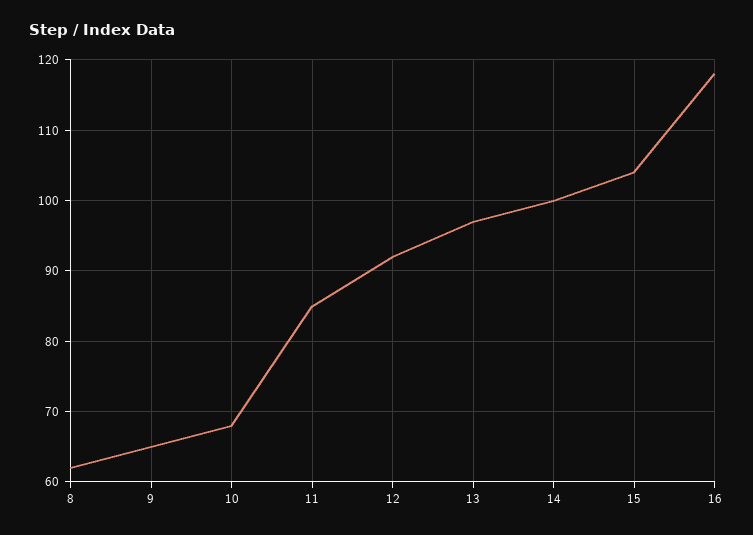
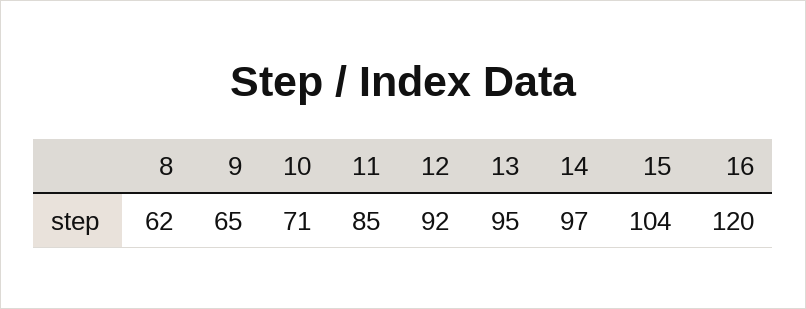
10: 68 -> 71
13: 97 -> 95
14: 100 -> 97
16: 118 -> 120

